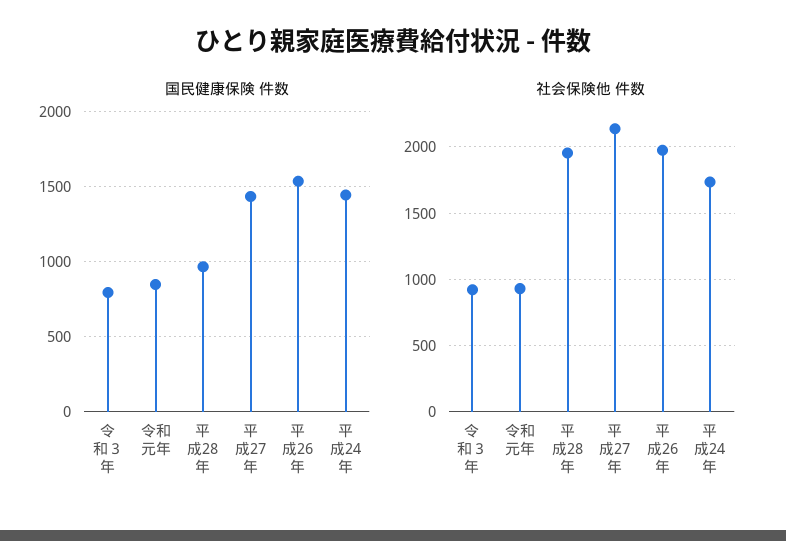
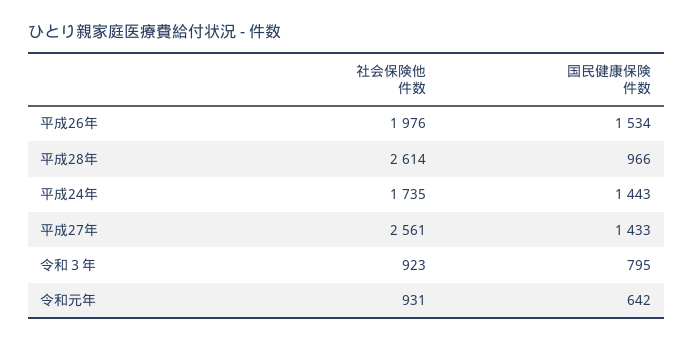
国民健康保険 件数, 令和元年: 850 -> 642
社会保険他 件数, 平成28年: 1950 -> 2614
社会保険他 件数, 平成27年: 2150 -> 2561

